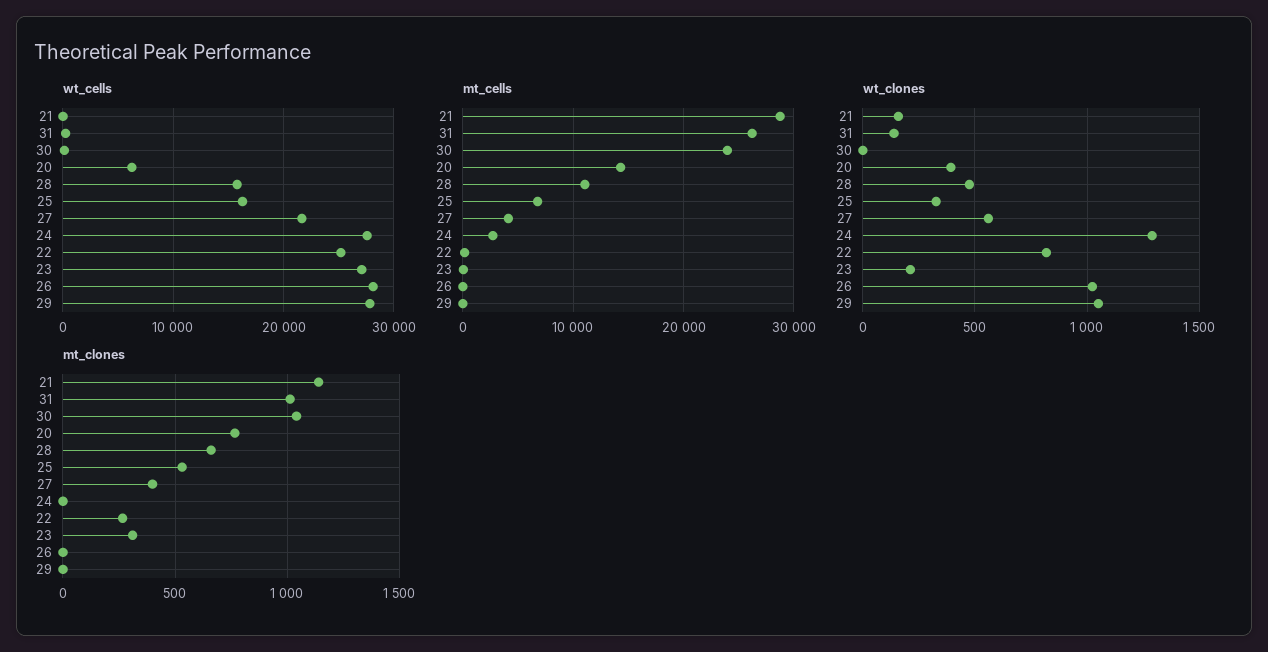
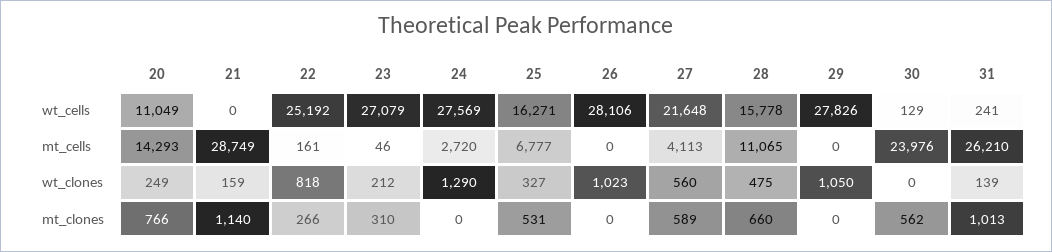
wt_cells, 20: 6000 -> 11049
wt_clones, 20: 400 -> 249
mt_clones, 30: 1050 -> 562
mt_clones, 27: 400 -> 589

